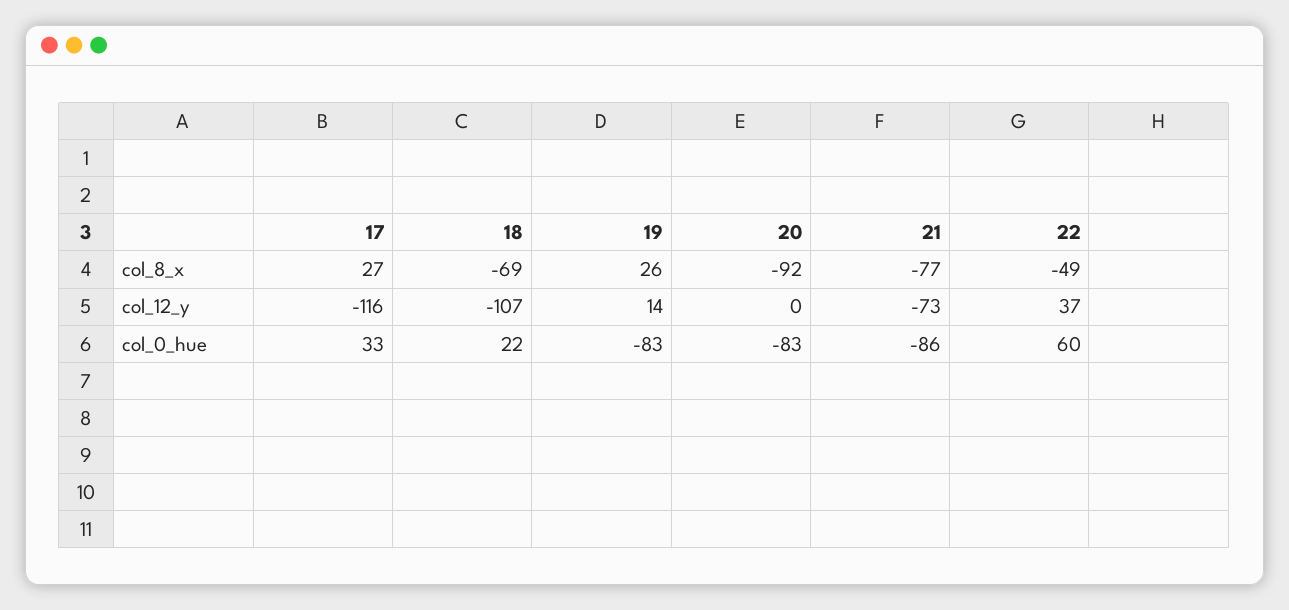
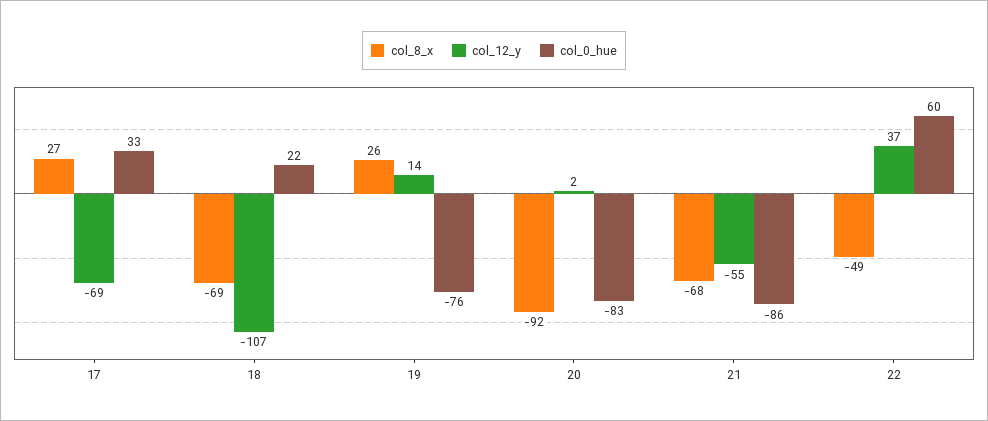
col_8_x, 21: -77 -> -68
col_12_y, 17: -116 -> -69
col_12_y, 20: 0 -> 2
col_12_y, 21: -73 -> -55
col_0_hue, 19: -83 -> -76

